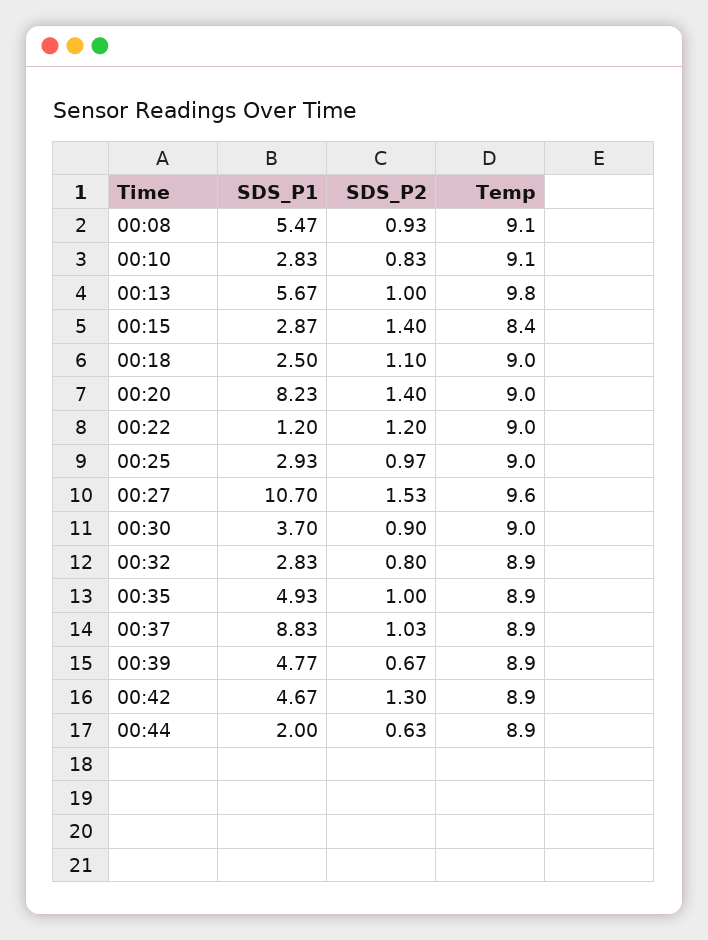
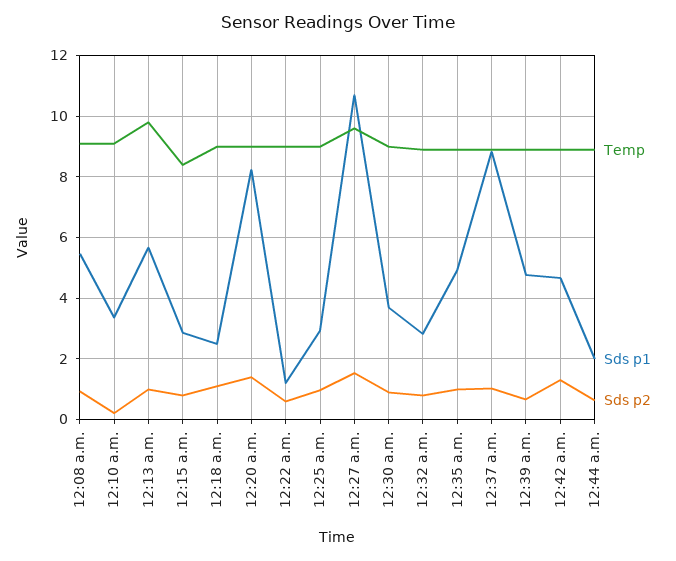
SDS_P1, 00:10: 2.83 -> 3.4
SDS_P2, 00:10: 0.83 -> 0.2
SDS_P2, 00:15: 1.4 -> 0.8
SDS_P2, 00:22: 1.2 -> 0.6

